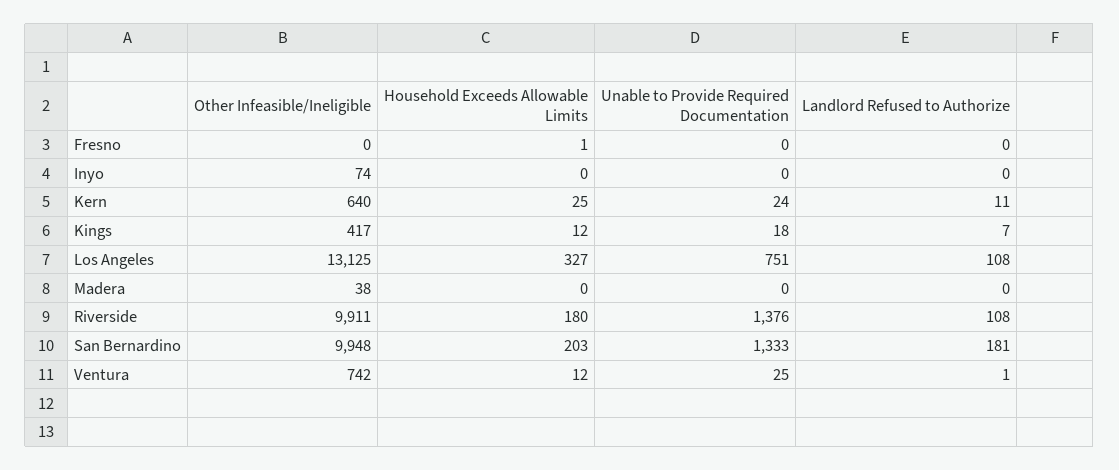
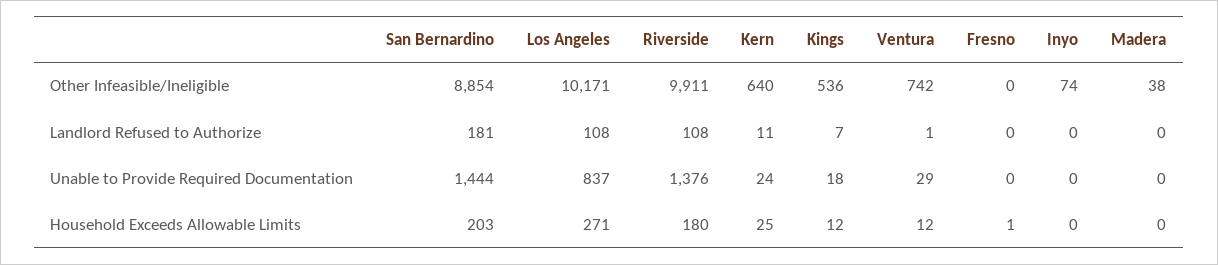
Other Infeasible/Ineligible, Kings: 417 -> 536
Other Infeasible/Ineligible, Los Angeles: 13125 -> 10171
Household Exceeds Allowable Limits, Los Angeles: 327 -> 271
Unable to Provide Required Documentation, Los Angeles: 751 -> 837
Other Infeasible/Ineligible, San Bernardino: 9948 -> 8854
Unable to Provide Required Documentation, San Bernardino: 1333 -> 1444
Unable to Provide Required Documentation, Ventura: 25 -> 29

